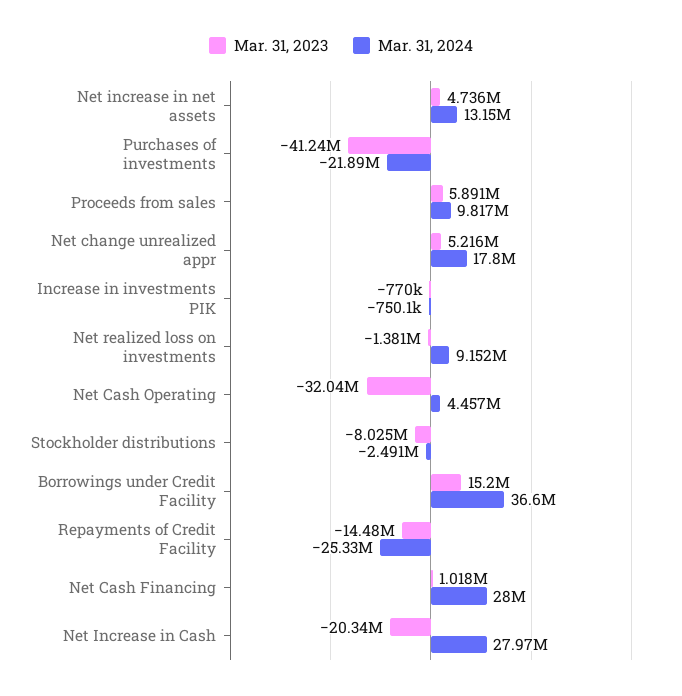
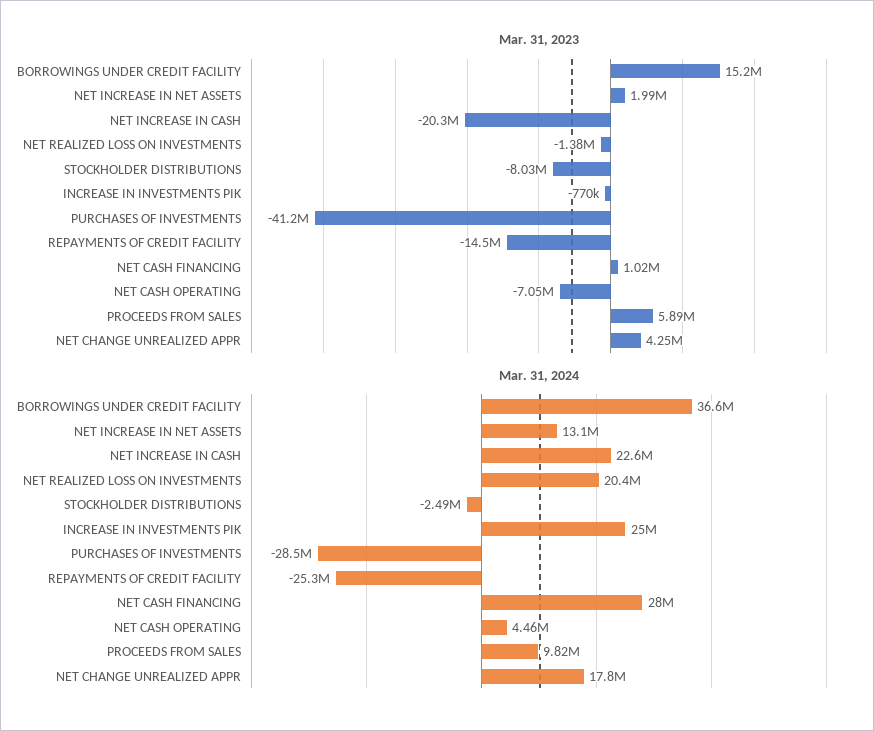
Mar. 31, 2023, Net increase in net assets: 4736000 -> 1990000
Mar. 31, 2024, Purchases of investments: -21890000 -> -28500000
Mar. 31, 2023, Net change unrealized appr: 5216000 -> 4250000
Mar. 31, 2024, Increase in investments PIK: -750100 -> 25000000
Mar. 31, 2024, Net realized loss on investments: 9152000 -> 20400000
Mar. 31, 2023, Net Cash Operating: -32040000 -> -7050000
Mar. 31, 2024, Net Increase in Cash: 27970000 -> 22600000

